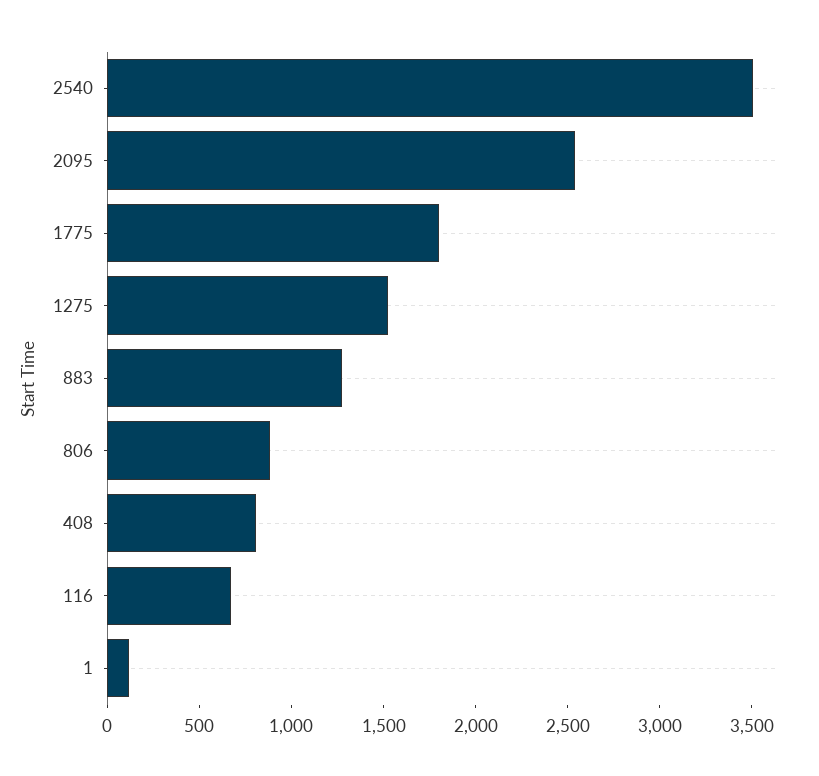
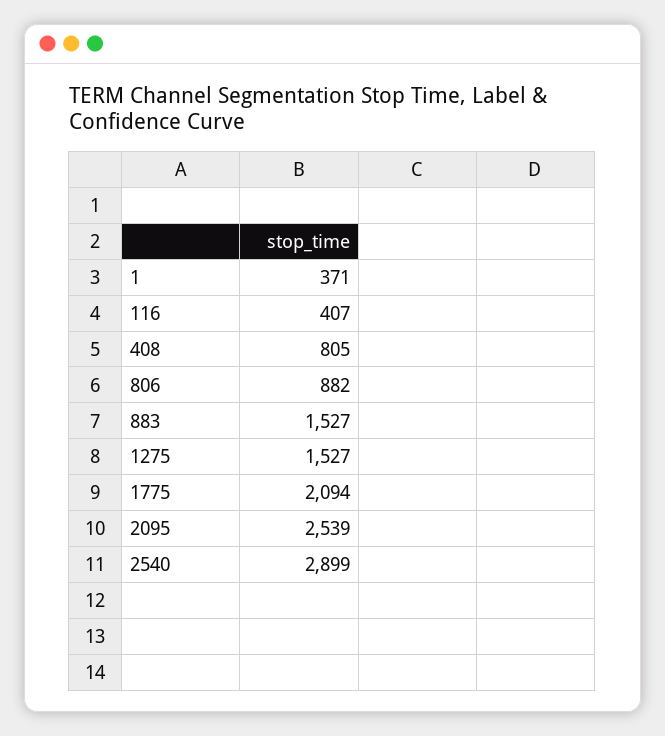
2540: 3500 -> 2899
1775: 1800 -> 2094
883: 1300 -> 1527
116: 700 -> 407
1: 100 -> 371

